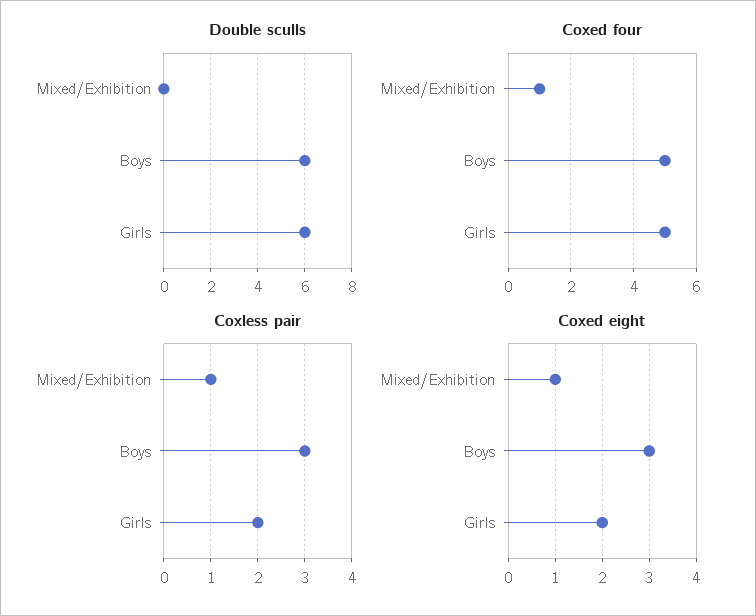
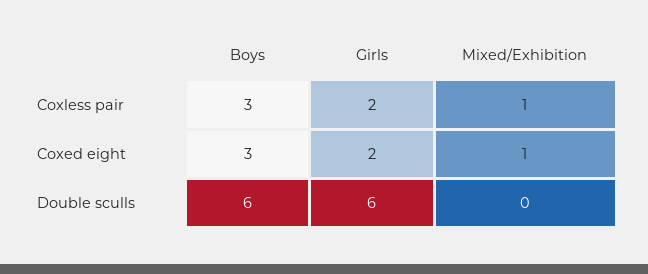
Coxed four, Mixed/Exhibition: 1 -> none
Coxed four, Boys: 5 -> none
Coxed four, Girls: 5 -> none

